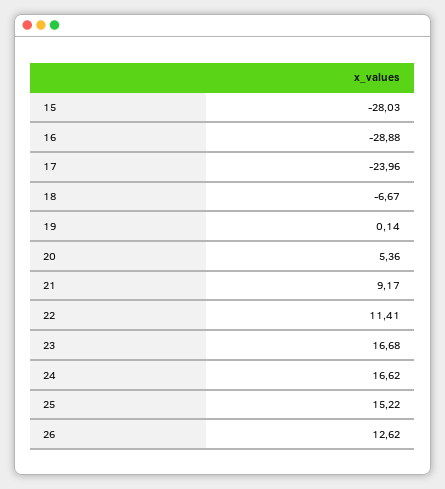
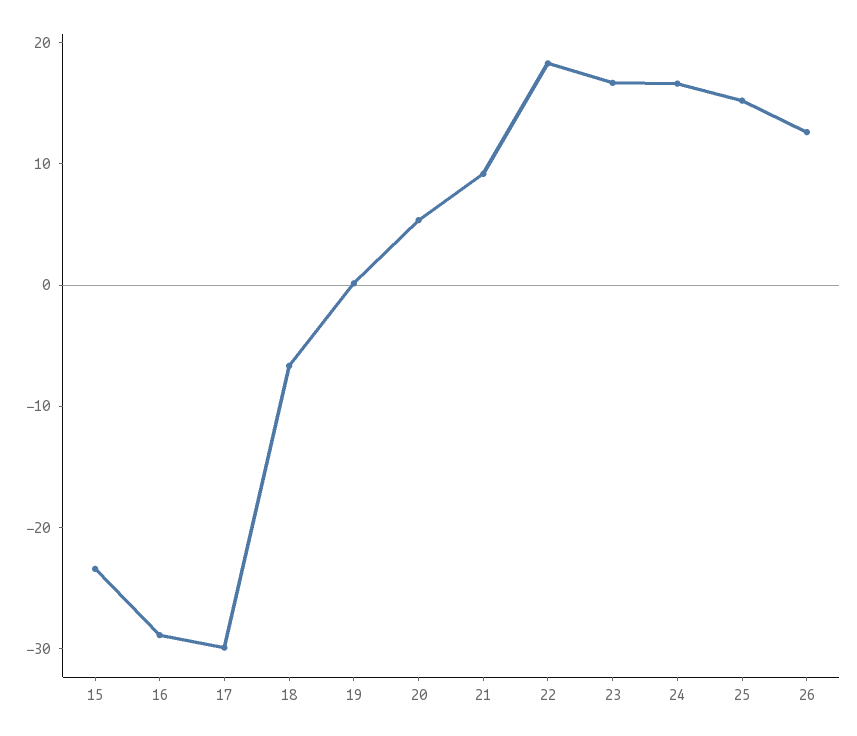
15: -28.03 -> -24
17: -23.96 -> -30
22: 11.41 -> 18

